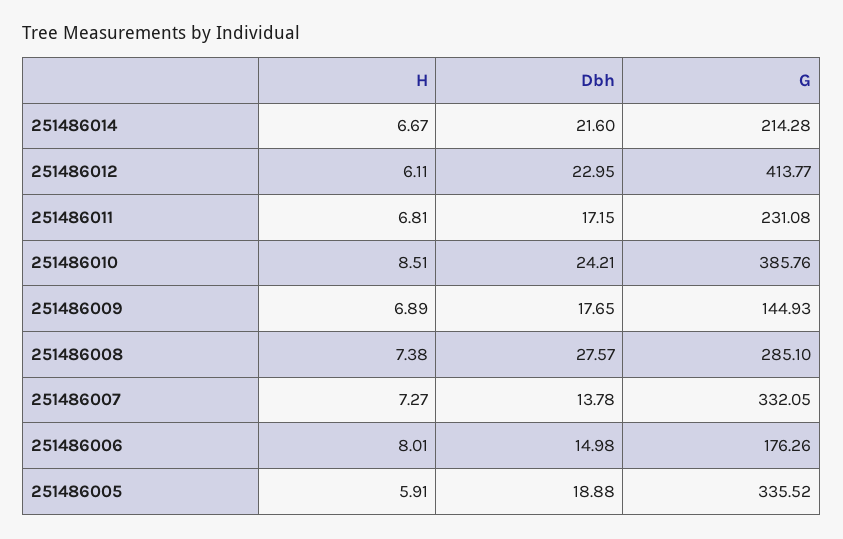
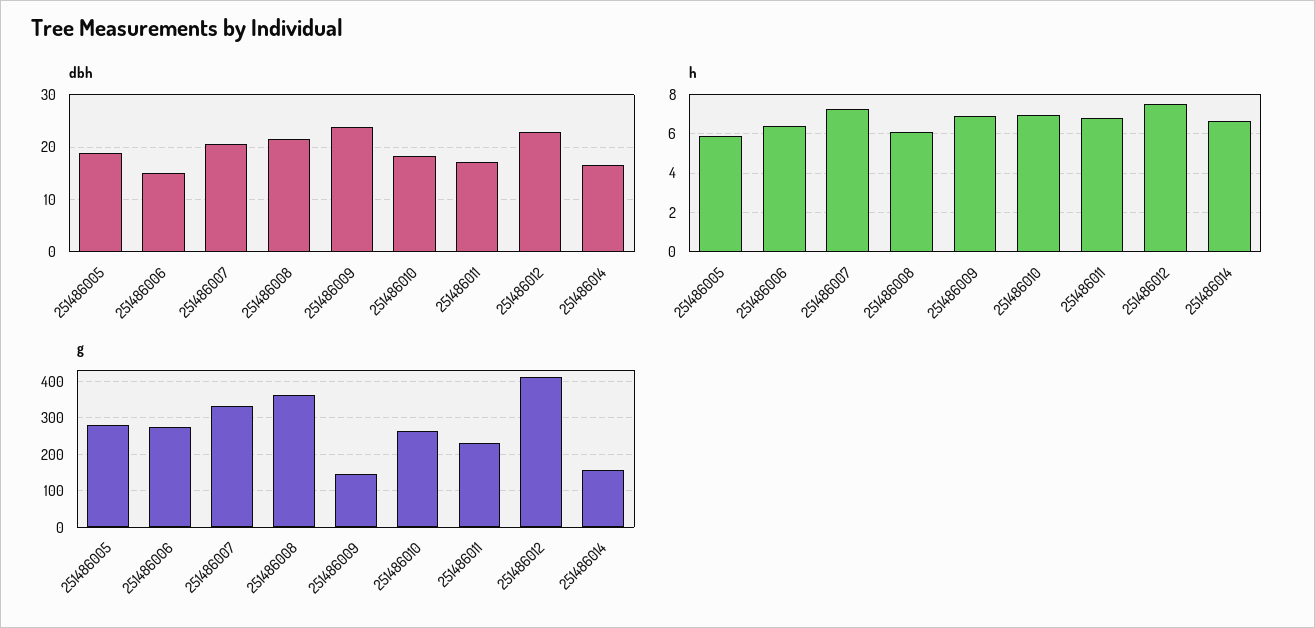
Dbh, 251486014: 21.6 -> 16
G, 251486014: 214.28 -> 160
H, 251486012: 6.11 -> 7.5
H, 251486010: 8.51 -> 7
Dbh, 251486010: 24.21 -> 18
G, 251486010: 385.76 -> 260
Dbh, 251486009: 17.65 -> 24
H, 251486008: 7.38 -> 6
Dbh, 251486008: 27.57 -> 22
G, 251486008: 285.1 -> 360
Dbh, 251486007: 13.78 -> 20
H, 251486006: 8.01 -> 6.5
G, 251486006: 176.26 -> 280
G, 251486005: 335.52 -> 280

